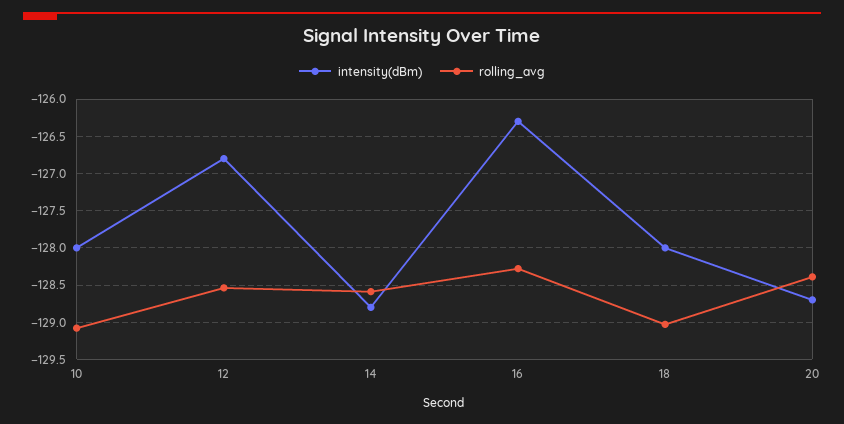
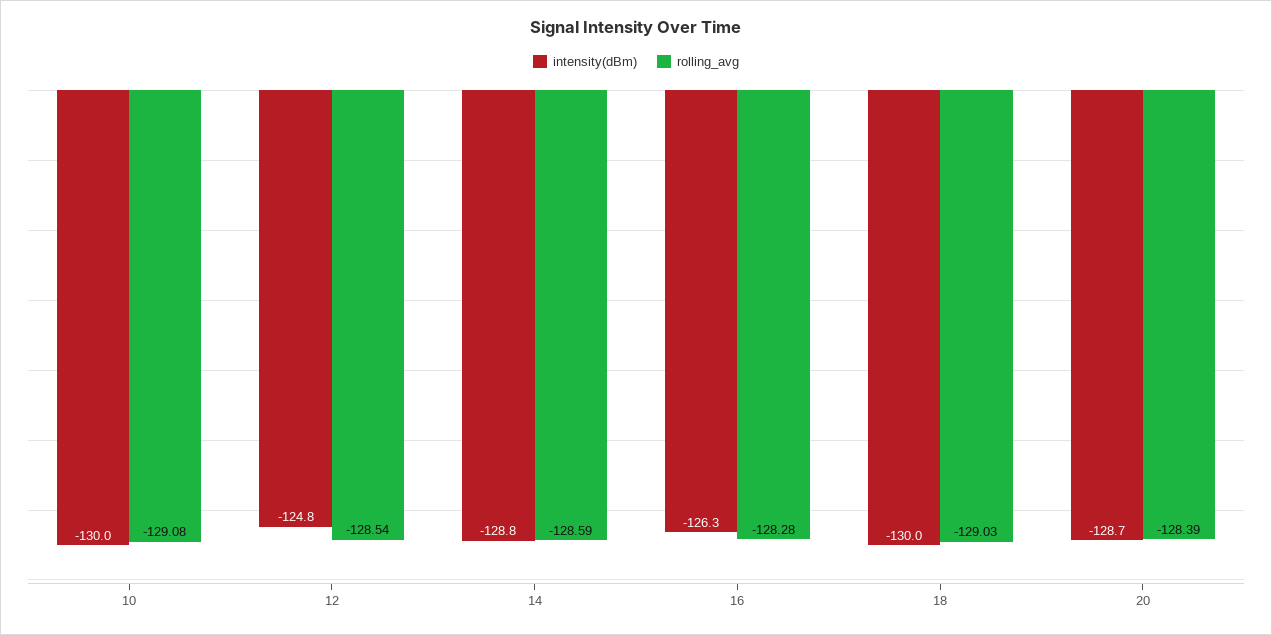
intensity(dBm), 10: -128 -> -130
intensity(dBm), 12: -126.8 -> -124.8
intensity(dBm), 18: -128 -> -130

